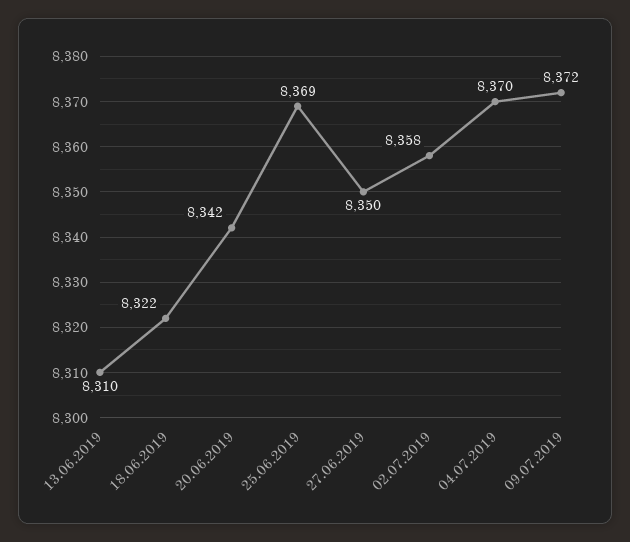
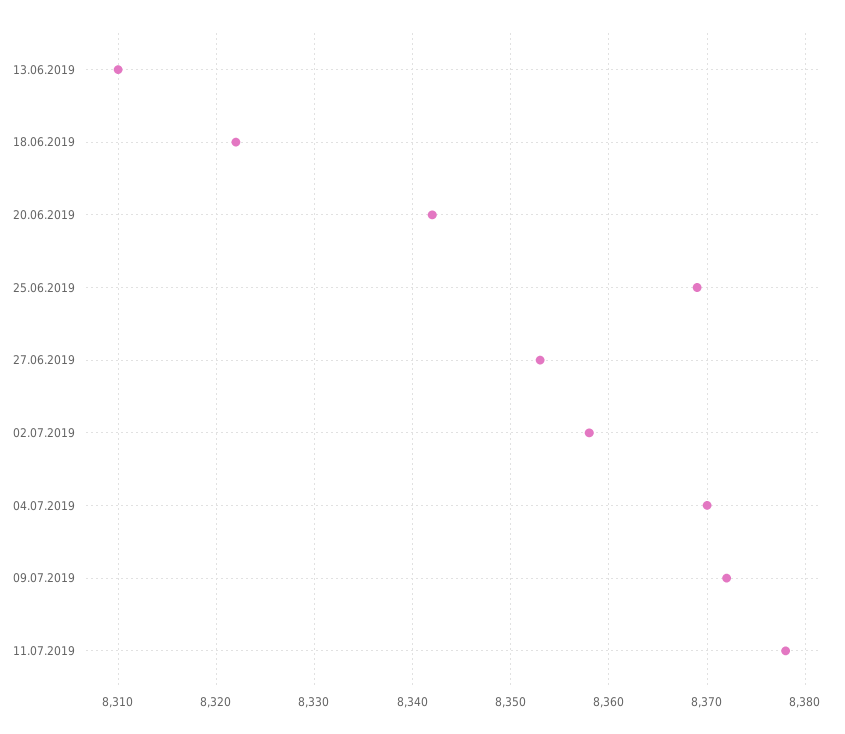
27.06.2019: 8350 -> 8353
11.07.2019: none -> 8378

